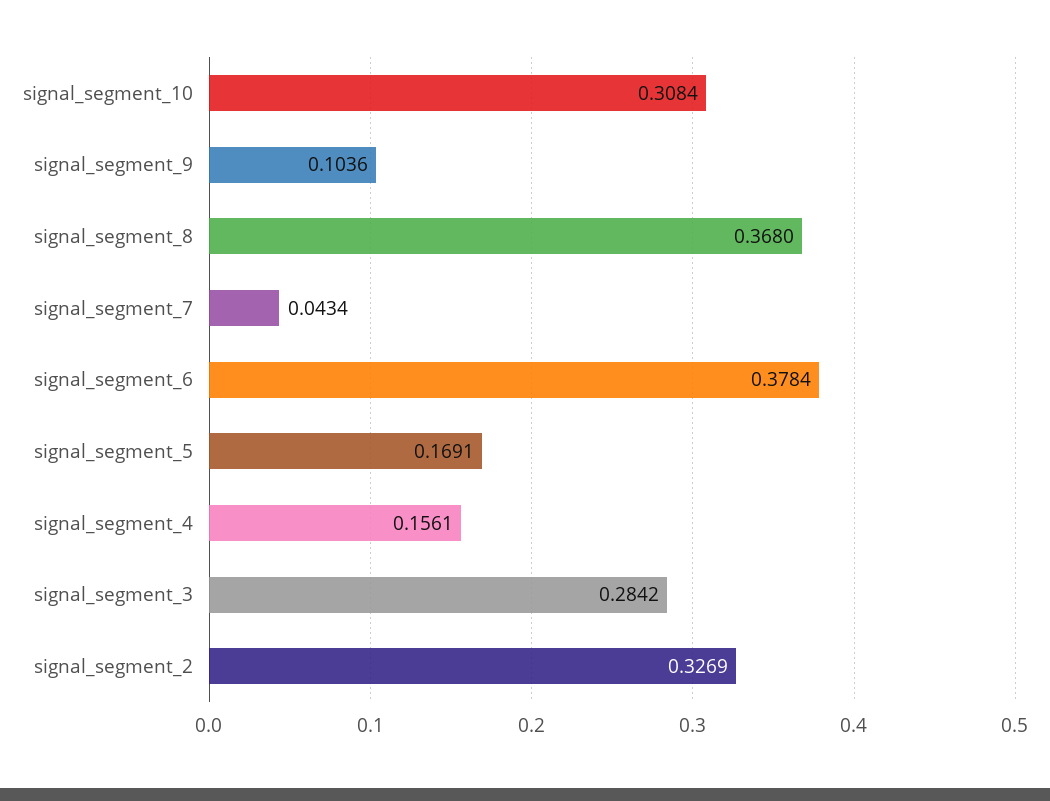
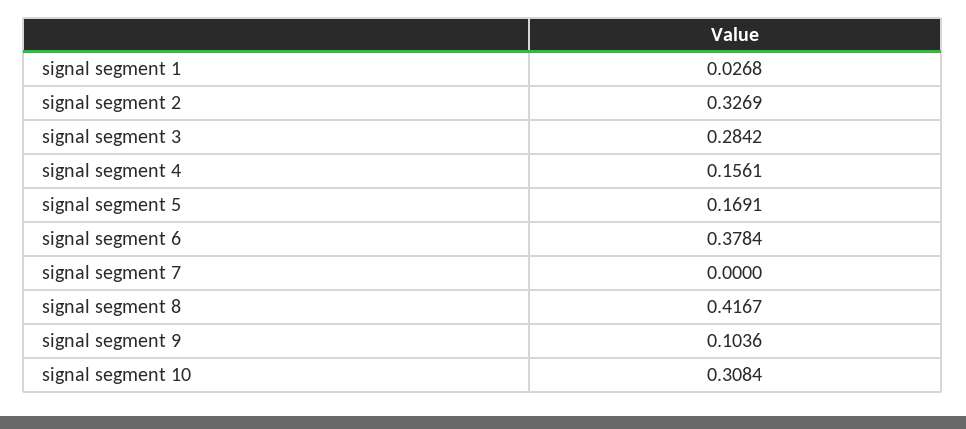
signal_segment_8: 0.368 -> 0.4167
signal_segment_7: 0.0434 -> 0
signal segment 1: none -> 0.0268

